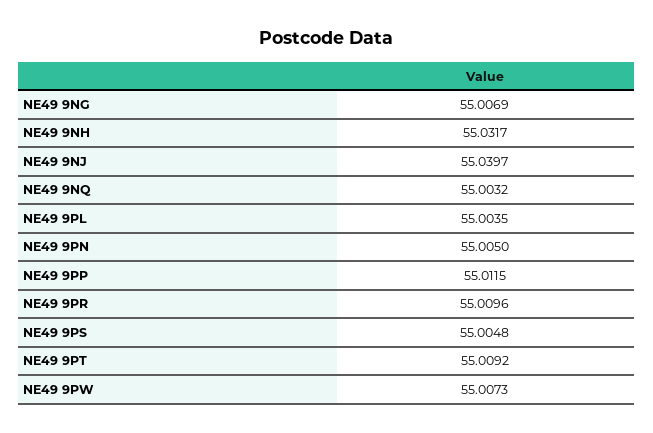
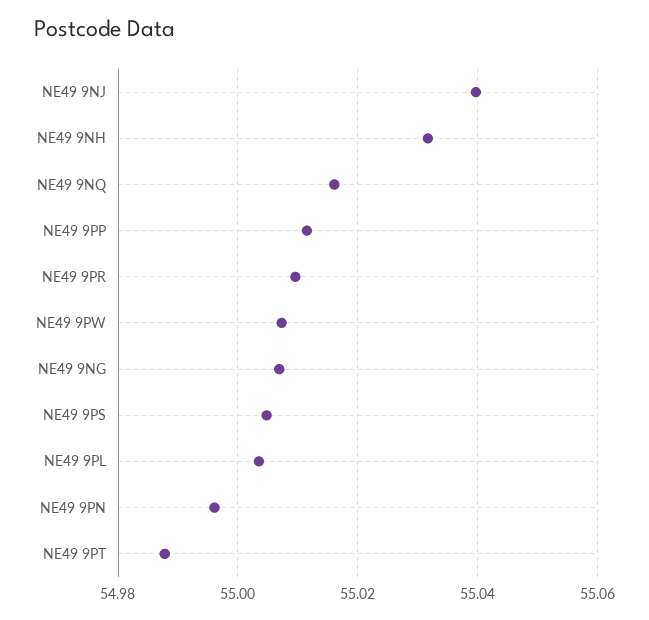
NE49 9NQ: 55.0032 -> 55.016
NE49 9PN: 55.005 -> 54.996
NE49 9PT: 55.0092 -> 54.988

